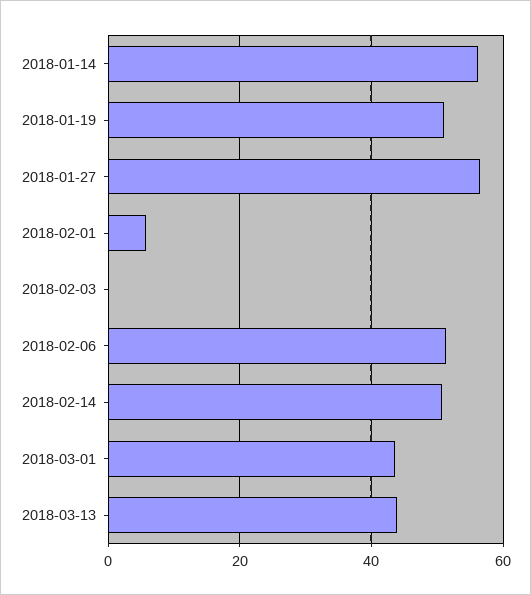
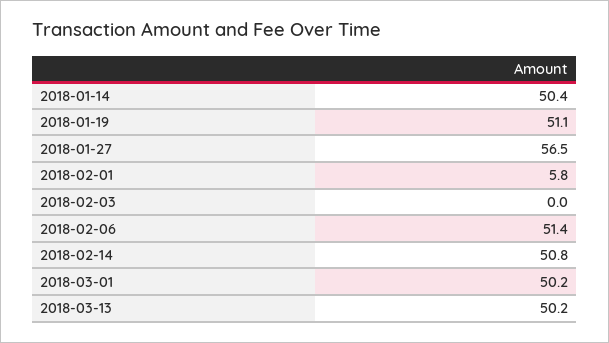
2018-01-14: 56 -> 50.4
2018-03-01: 44 -> 50.2
2018-03-13: 44 -> 50.2

